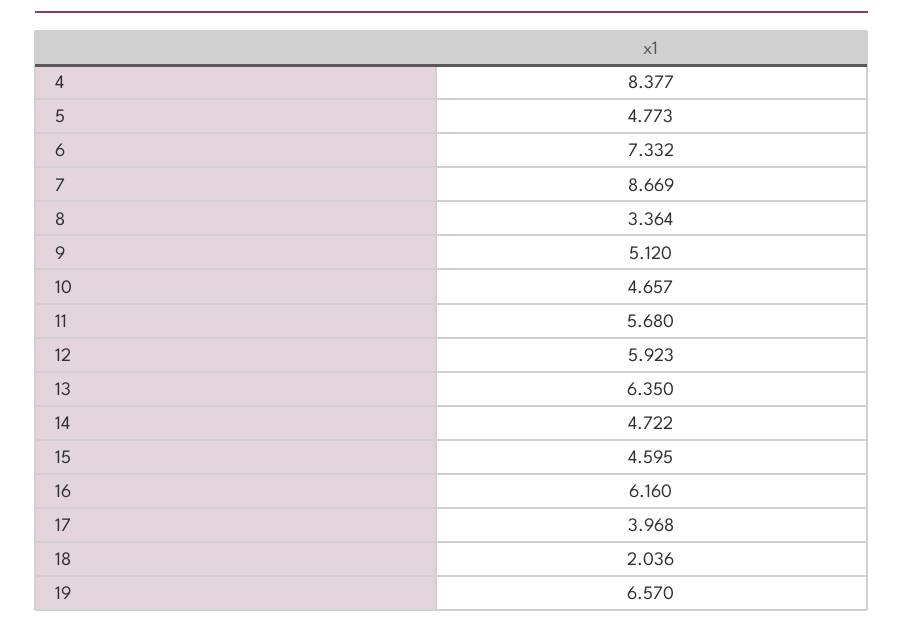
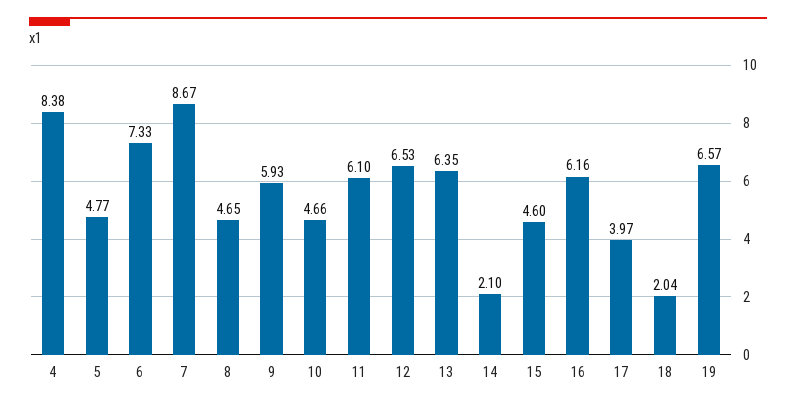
8: 3.364 -> 4.65
9: 5.12 -> 5.93
11: 5.68 -> 6.1
12: 5.923 -> 6.53
14: 4.722 -> 2.1

